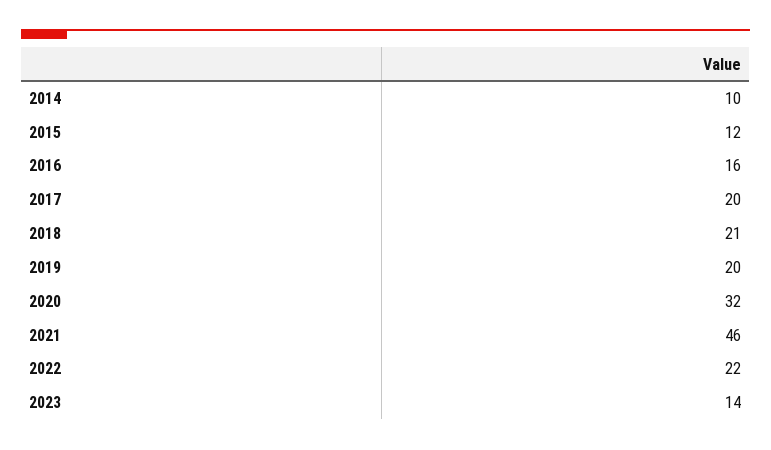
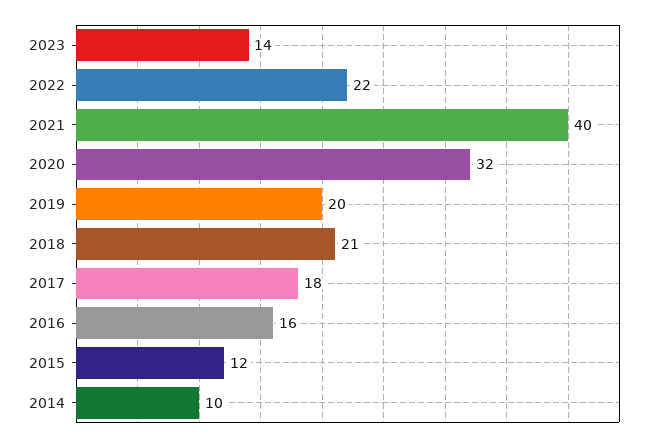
2017: 20 -> 18
2021: 46 -> 40

